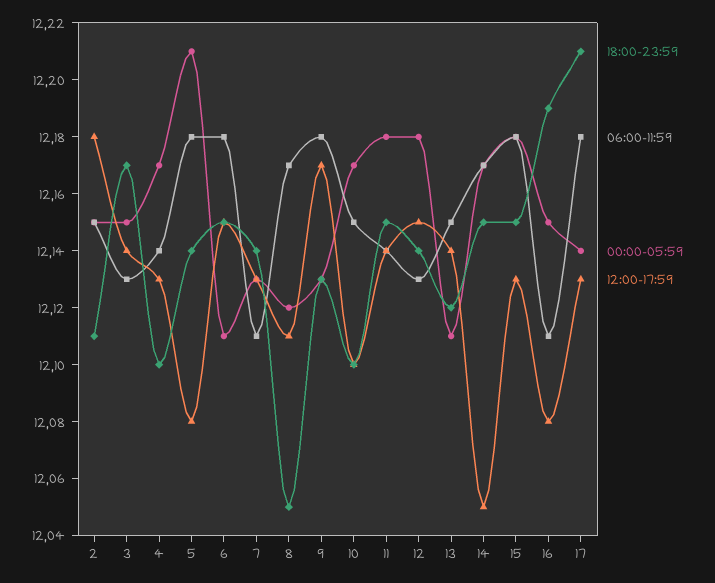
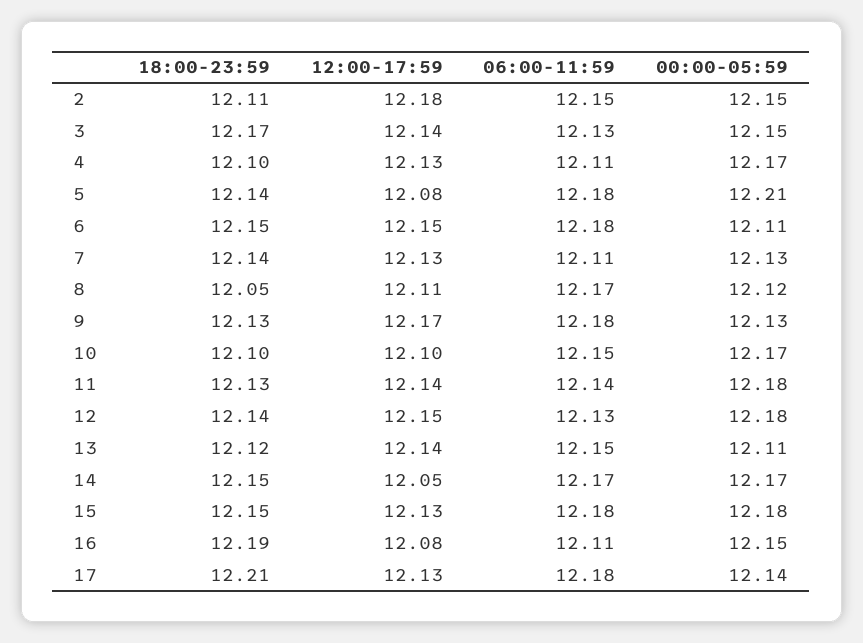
06:00-11:59, 4: 12.14 -> 12.11
18:00-23:59, 11: 12.15 -> 12.13

